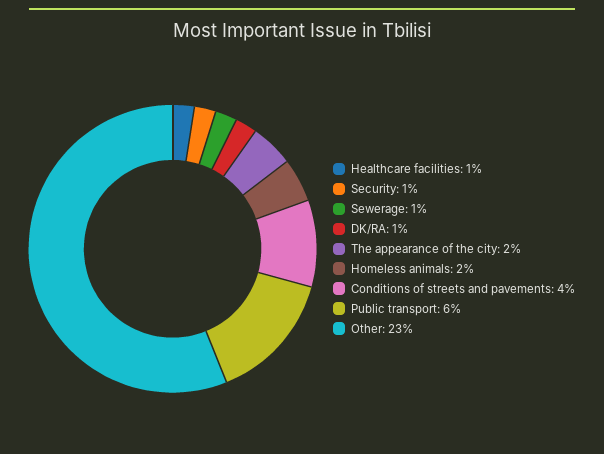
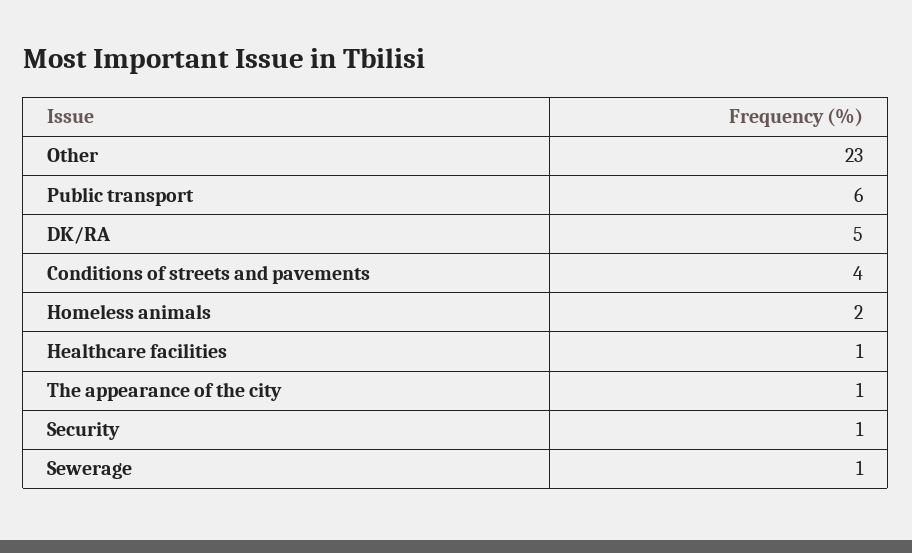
DK/RA: 1 -> 5
The appearance of the city: 2 -> 1

